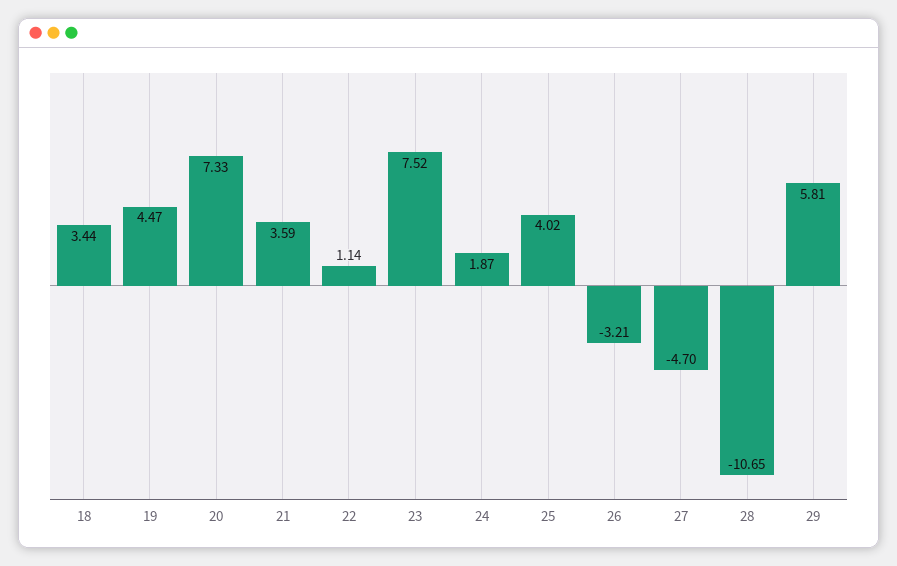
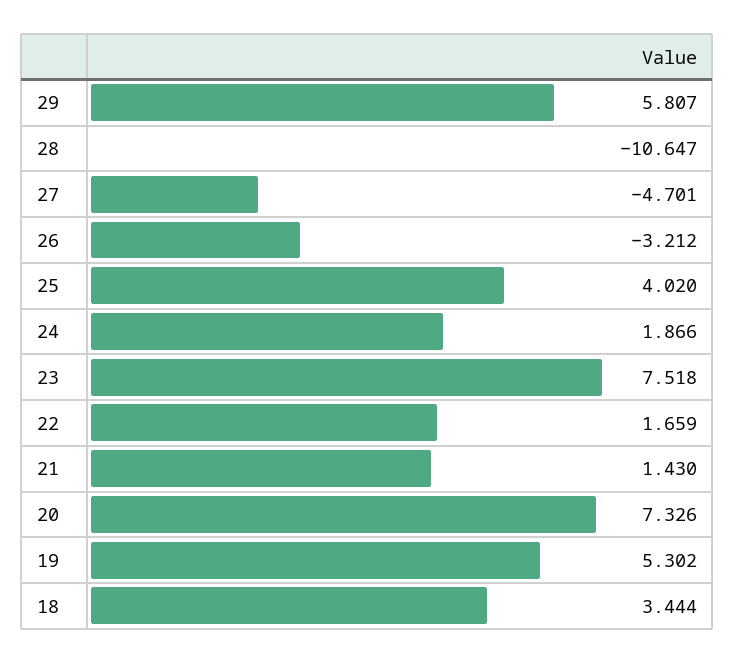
19: 4.47 -> 5.302
21: 3.59 -> 1.43
22: 1.14 -> 1.659

